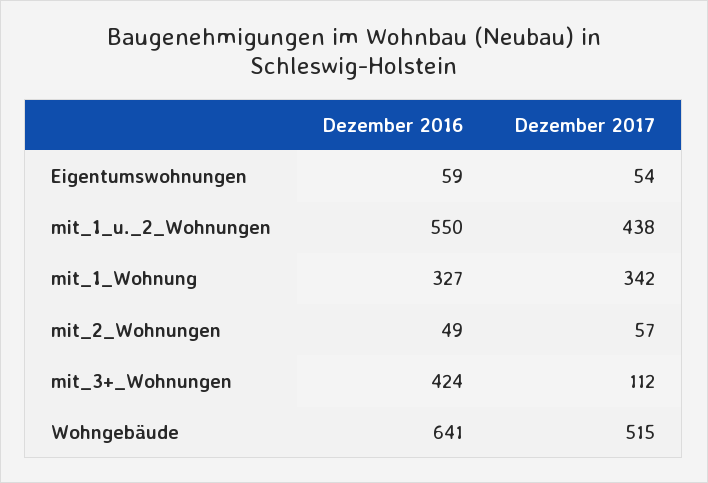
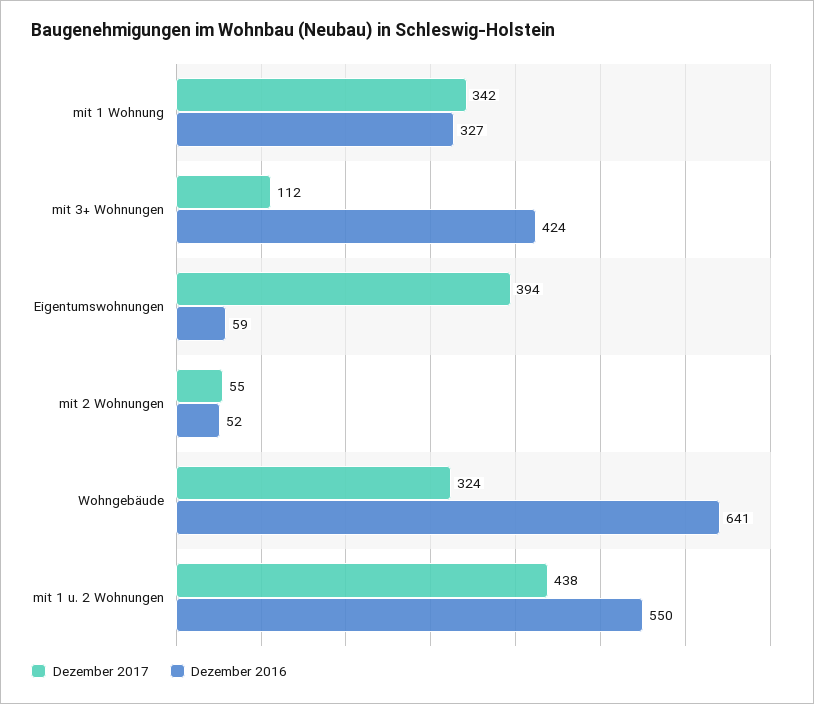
Dezember 2017, Eigentumswohnungen: 54 -> 394
Dezember 2016, mit_2_Wohnungen: 49 -> 52
Dezember 2017, mit_2_Wohnungen: 57 -> 55
Dezember 2017, Wohngebäude: 515 -> 324

